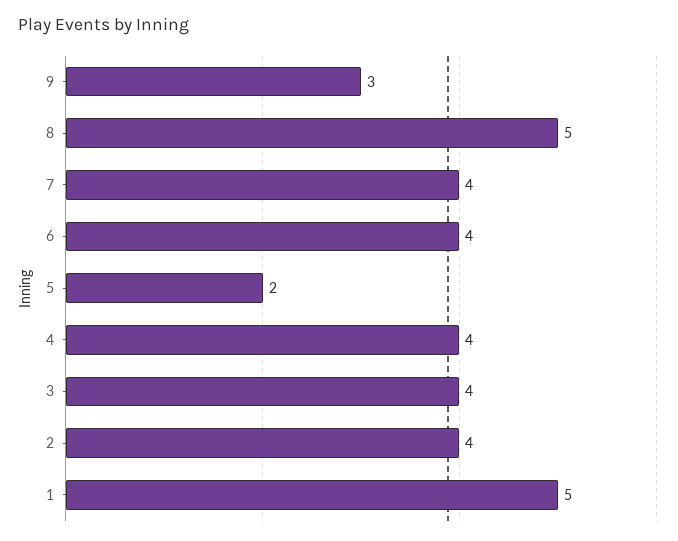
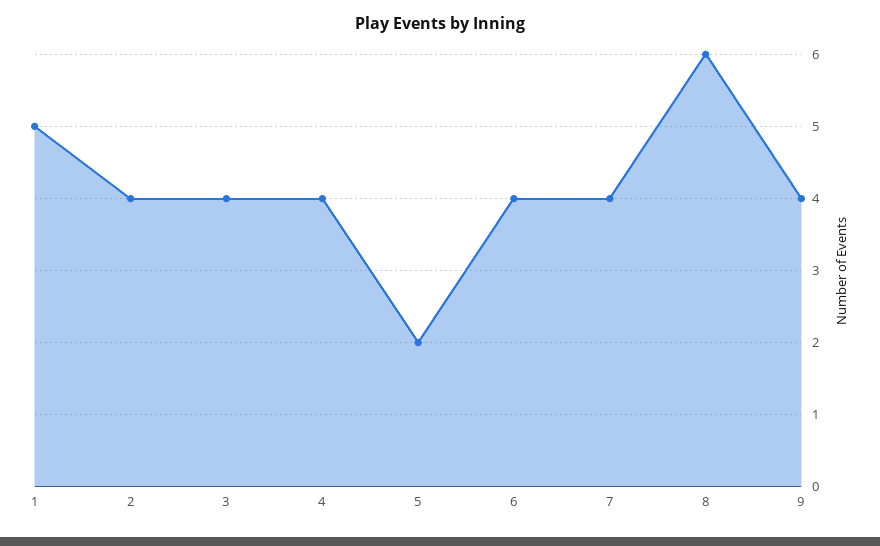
9: 3 -> 4
8: 5 -> 6

